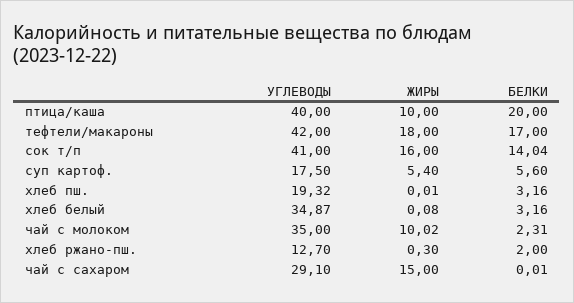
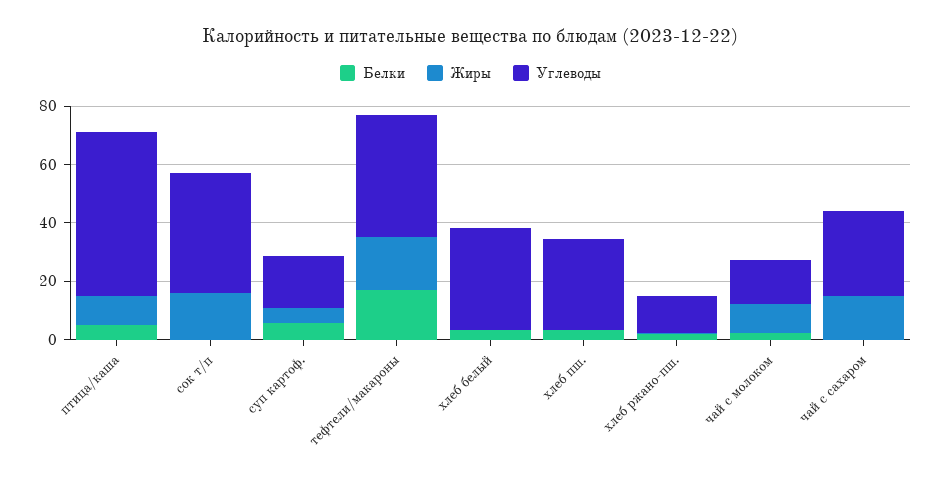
УГЛЕВОДЫ, птица/каша: 40 -> 55
БЕЛКИ, птица/каша: 20 -> 5
БЕЛКИ, сок т/п: 14.04 -> 0
УГЛЕВОДЫ, хлеб пш.: 19.32 -> 30
УГЛЕВОДЫ, чай с молоком: 35 -> 15

